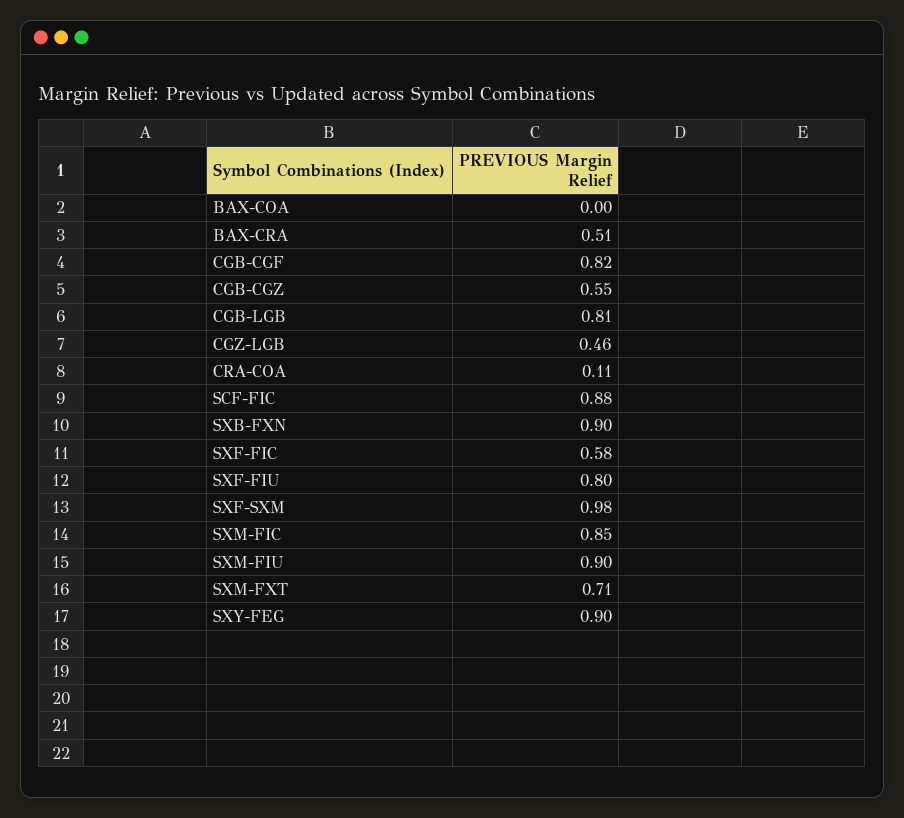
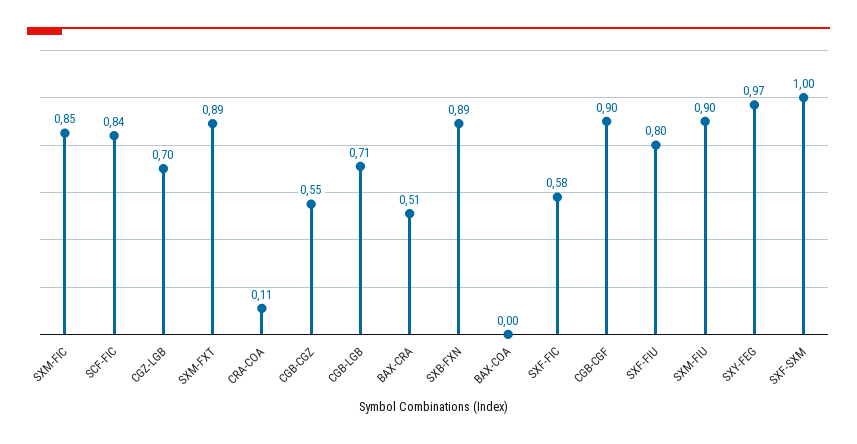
CGB-CGF: 0.82 -> 0.9
CGB-LGB: 0.81 -> 0.71
CGZ-LGB: 0.46 -> 0.7
SCF-FIC: 0.88 -> 0.84
SXB-FXN: 0.9 -> 0.89
SXF-SXM: 0.98 -> 1
SXM-FXT: 0.71 -> 0.89
SXY-FEG: 0.9 -> 0.97

